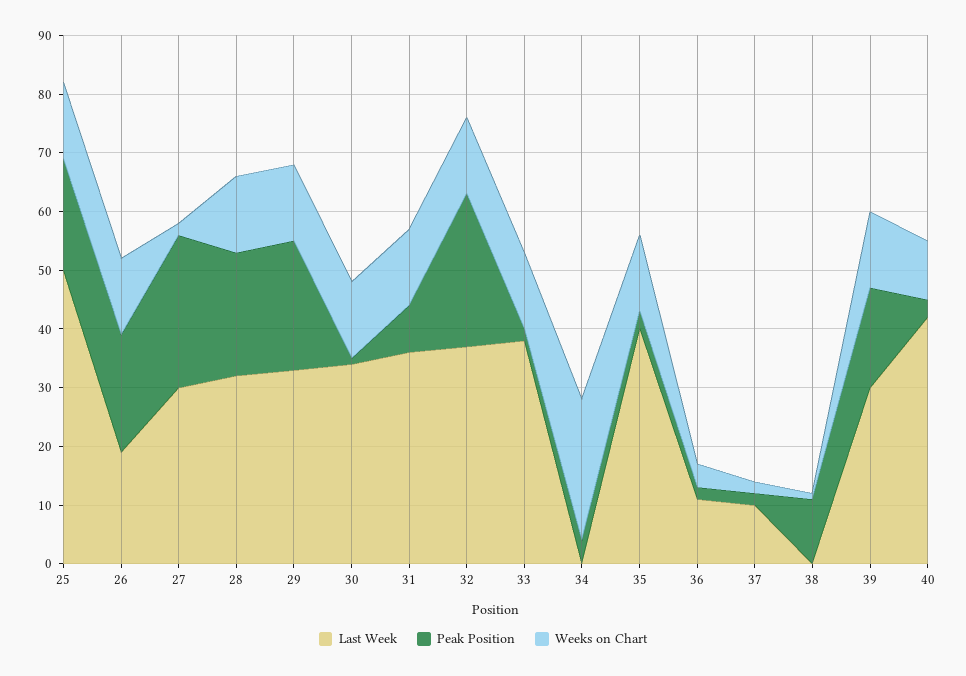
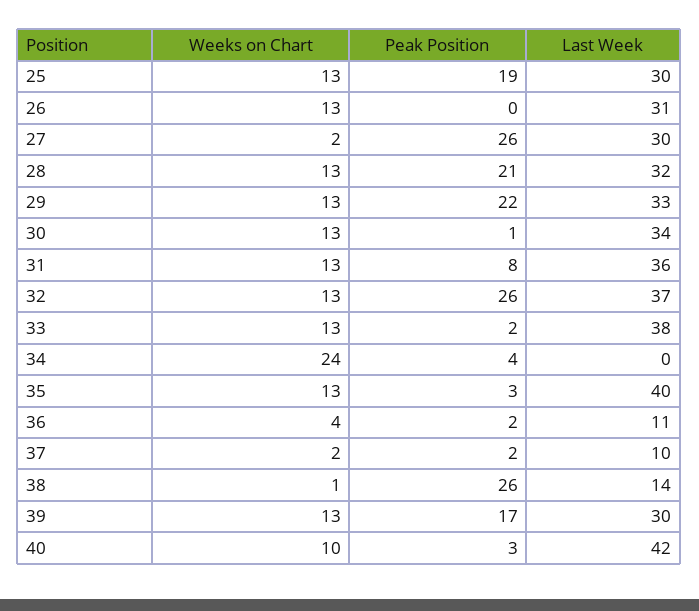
Last Week, 25: 50 -> 30
Last Week, 26: 20 -> 31
Peak Position, 26: 20 -> 0
Last Week, 38: 0 -> 14
Peak Position, 38: 10 -> 26

